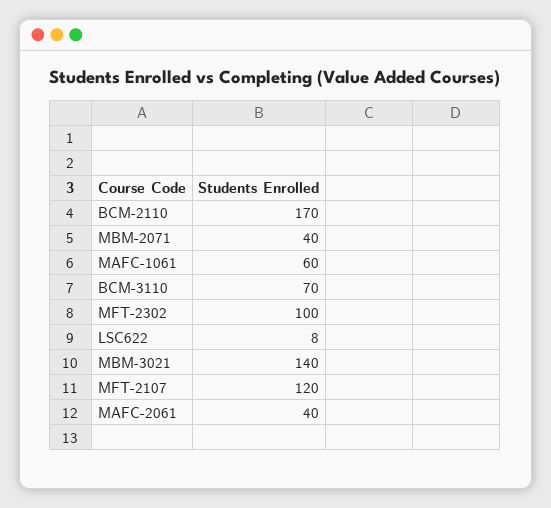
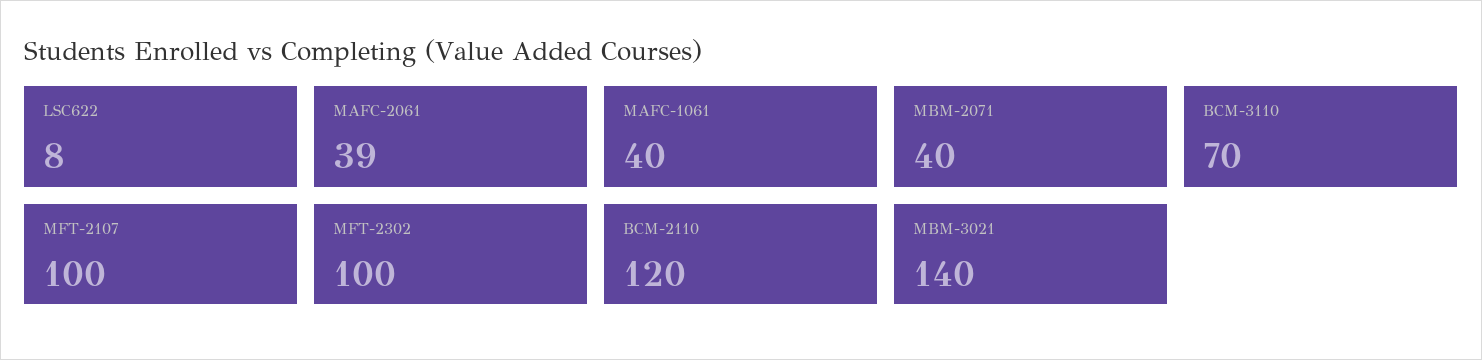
BCM-2110: 170 -> 120
MAFC-1061: 60 -> 40
MFT-2107: 120 -> 100
MAFC-2061: 40 -> 39

